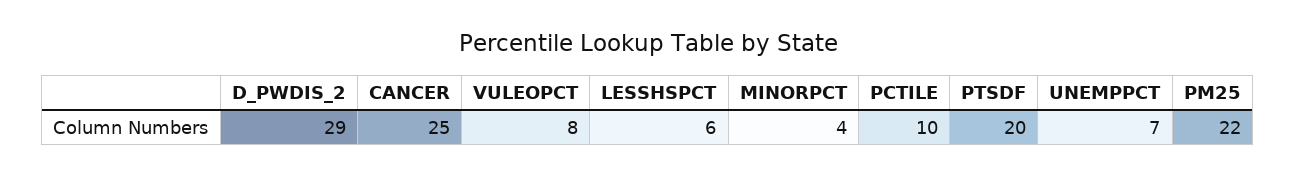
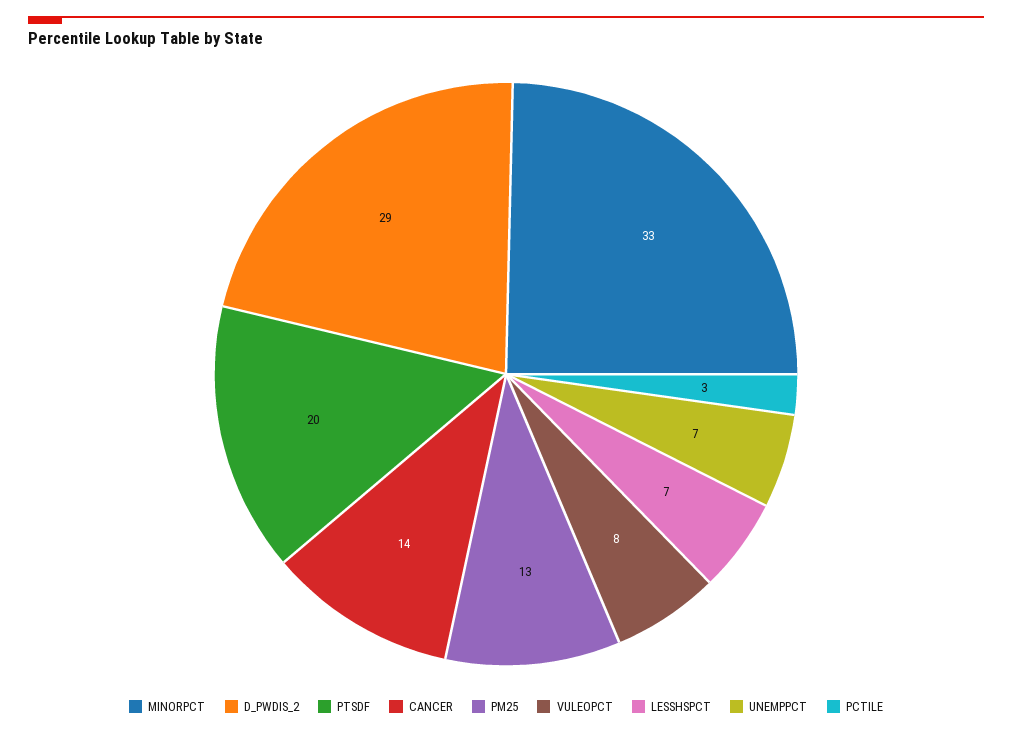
CANCER: 25 -> 14
LESSHSPCT: 6 -> 7
MINORPCT: 4 -> 33
PCTILE: 10 -> 3
PM25: 22 -> 13

